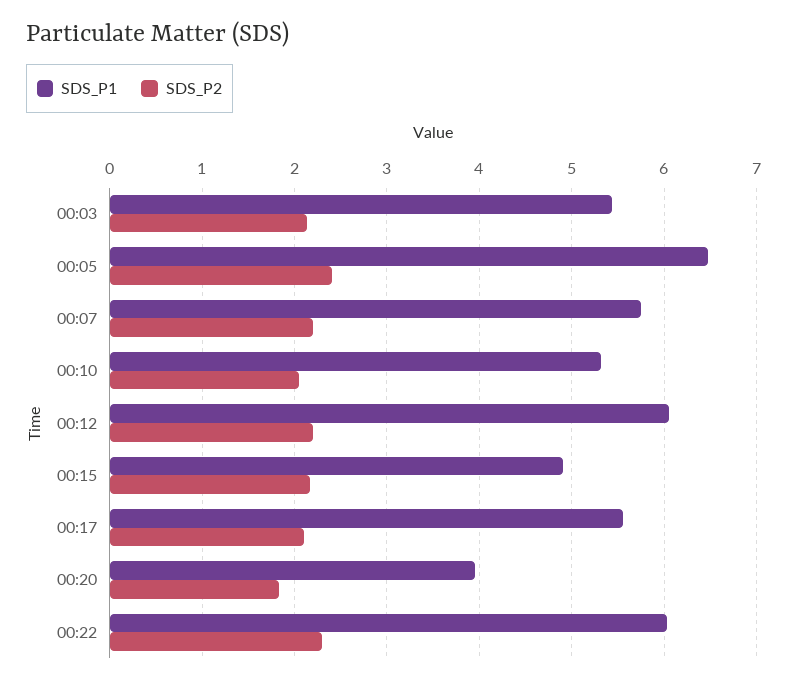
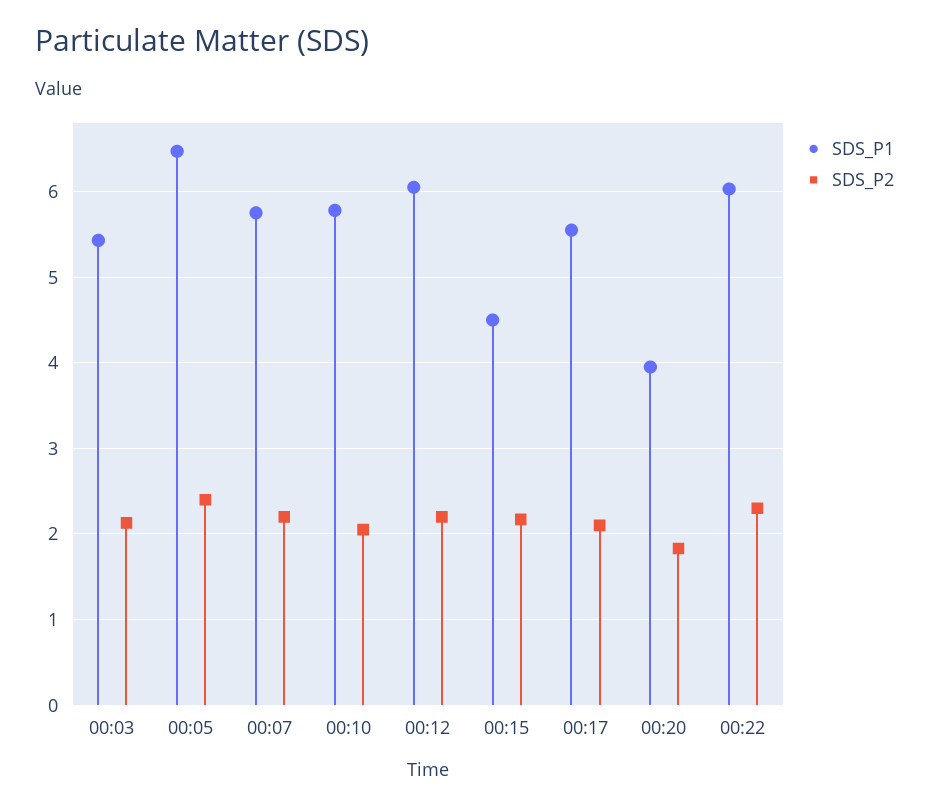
SDS_P1, 00:10: 5.3 -> 5.8
SDS_P1, 00:15: 4.9 -> 4.5

